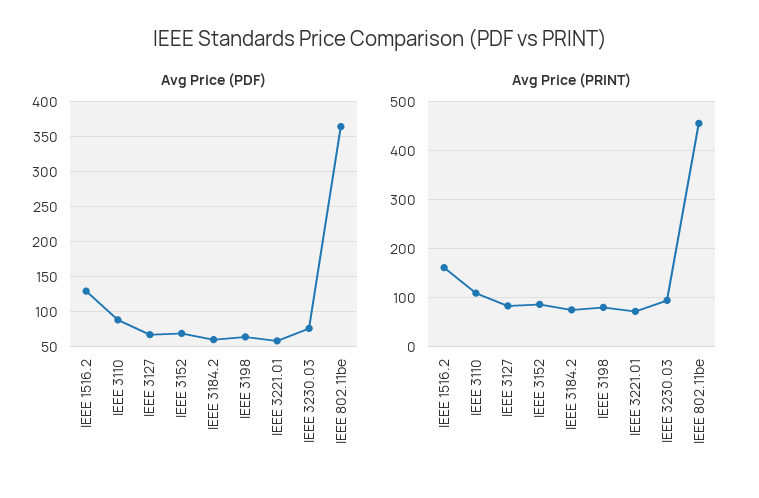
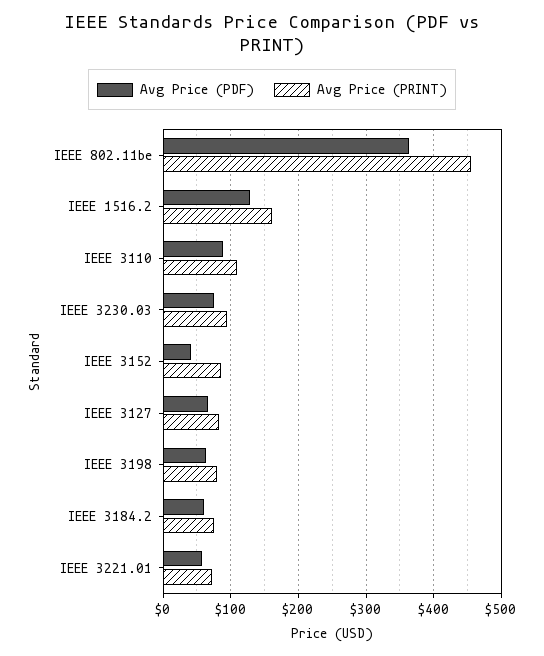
Avg Price (PDF), IEEE 3152: 70 -> 40

